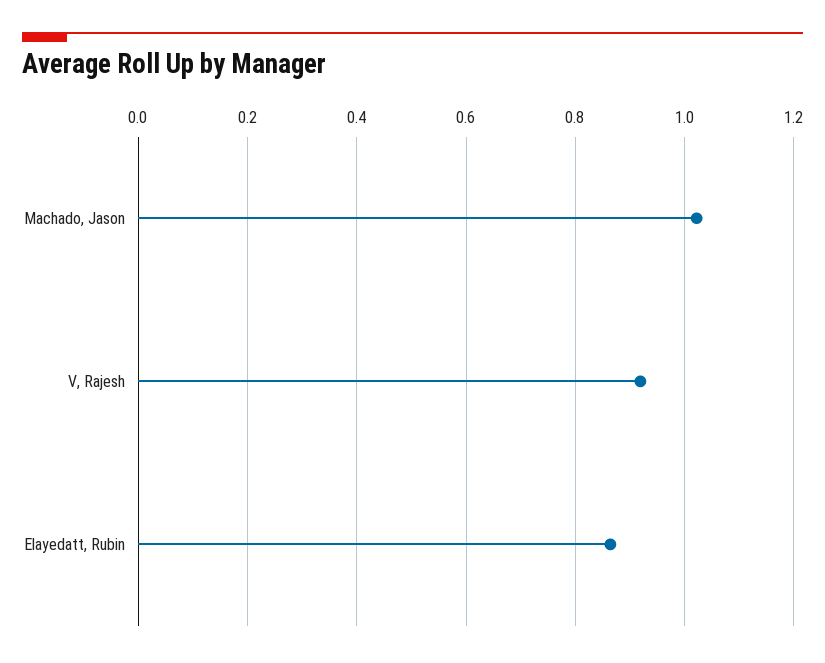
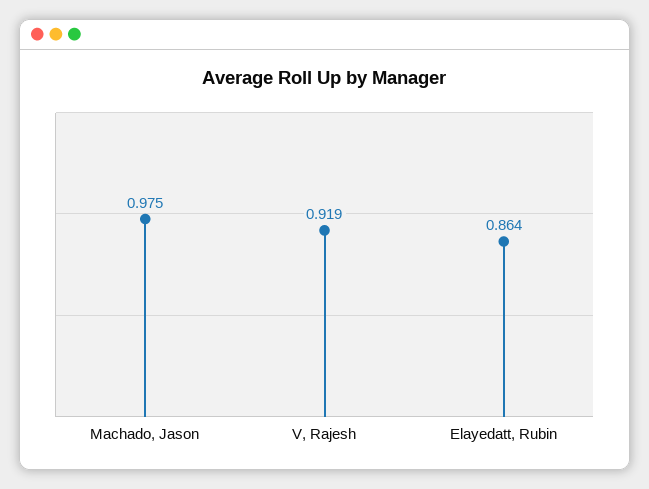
Machado, Jason: 1.02 -> 0.975

